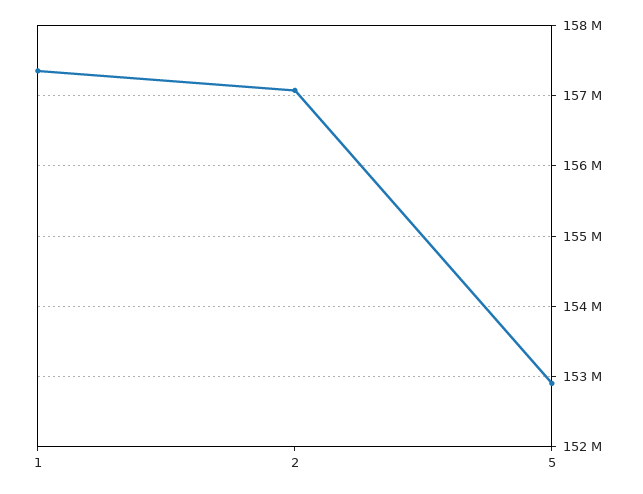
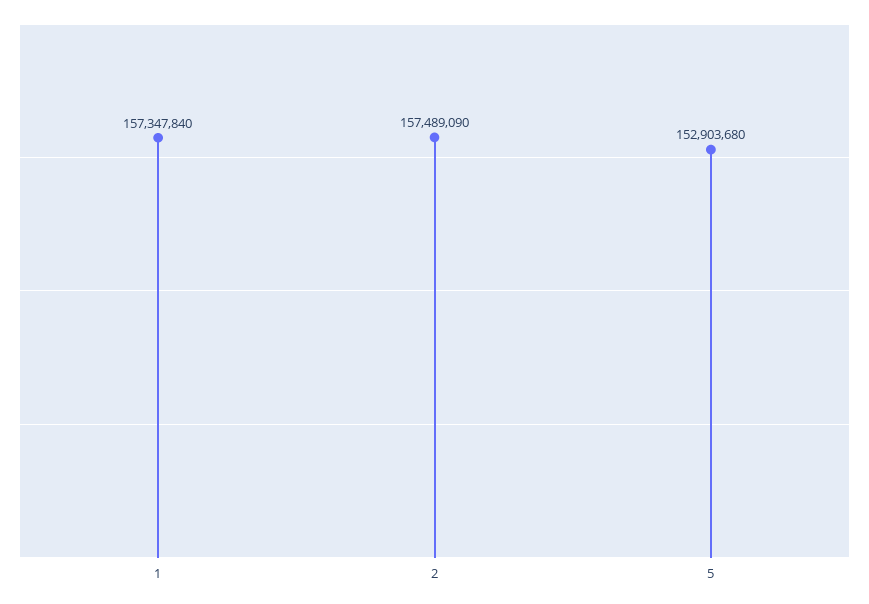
2: 157100000 -> 157489090

